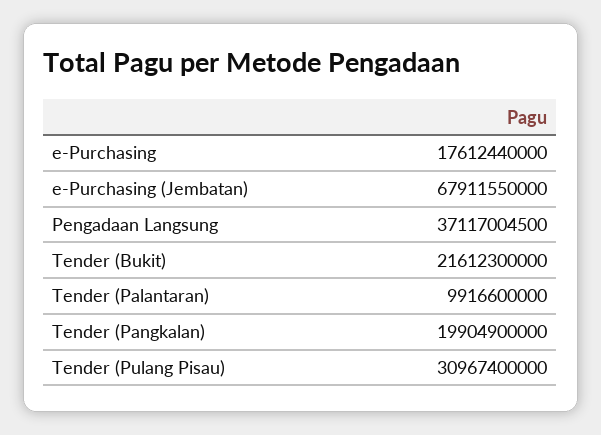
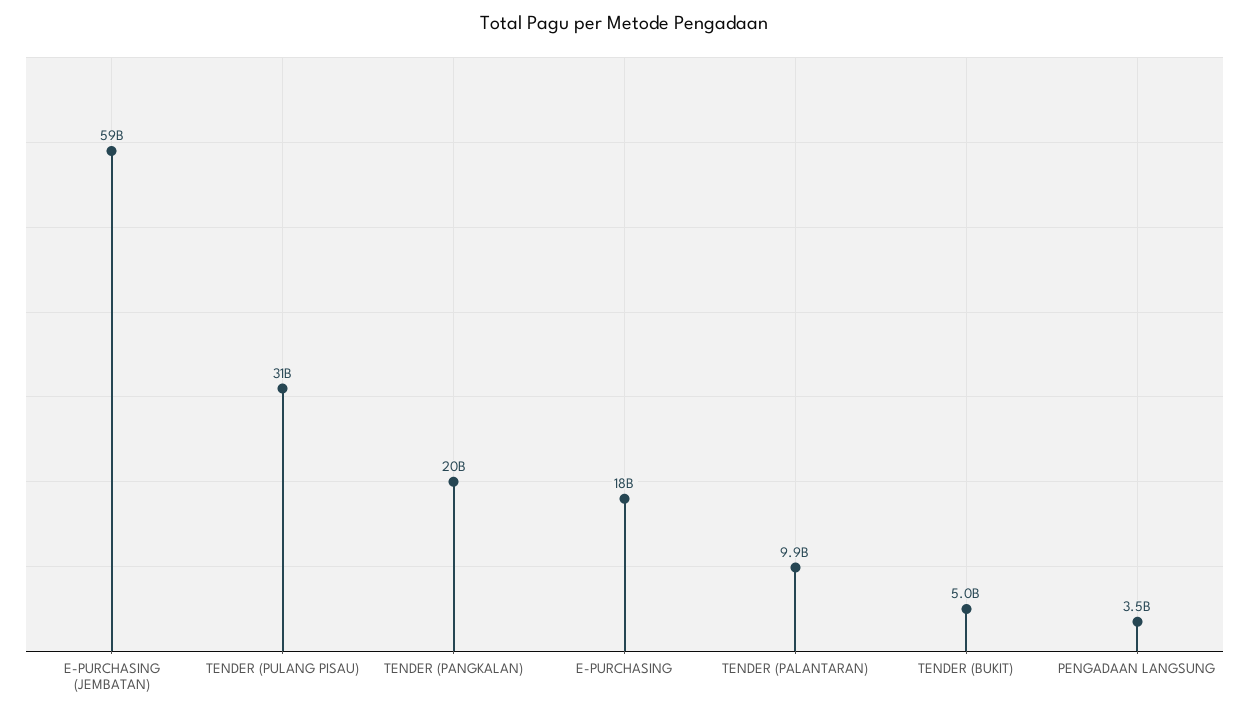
e-Purchasing (Jembatan): 67911550000 -> 59000000000
Pengadaan Langsung: 37117004500 -> 3500000000
Tender (Bukit): 21612300000 -> 5000000000

